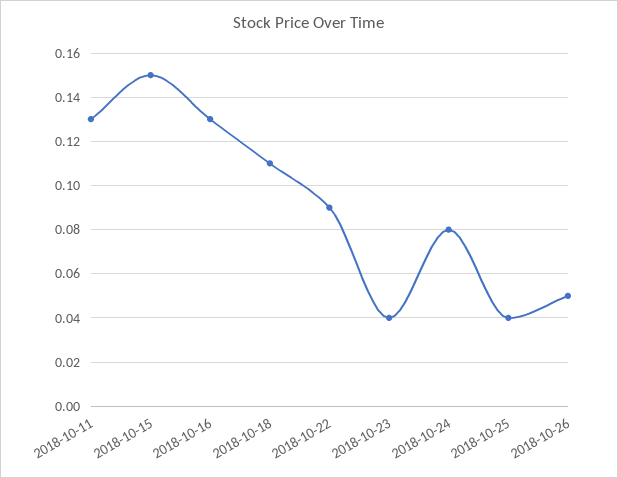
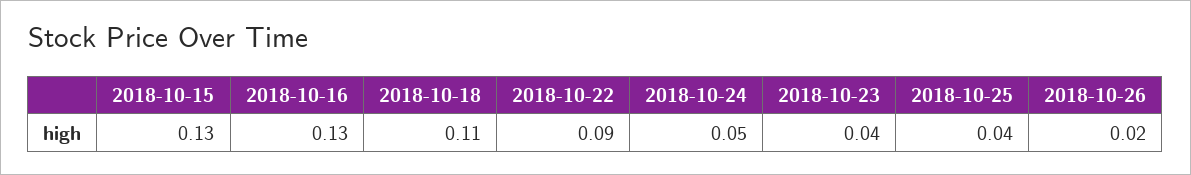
2018-10-11: 0.13 -> none
2018-10-15: 0.15 -> 0.13
2018-10-24: 0.08 -> 0.05
2018-10-26: 0.05 -> 0.02

